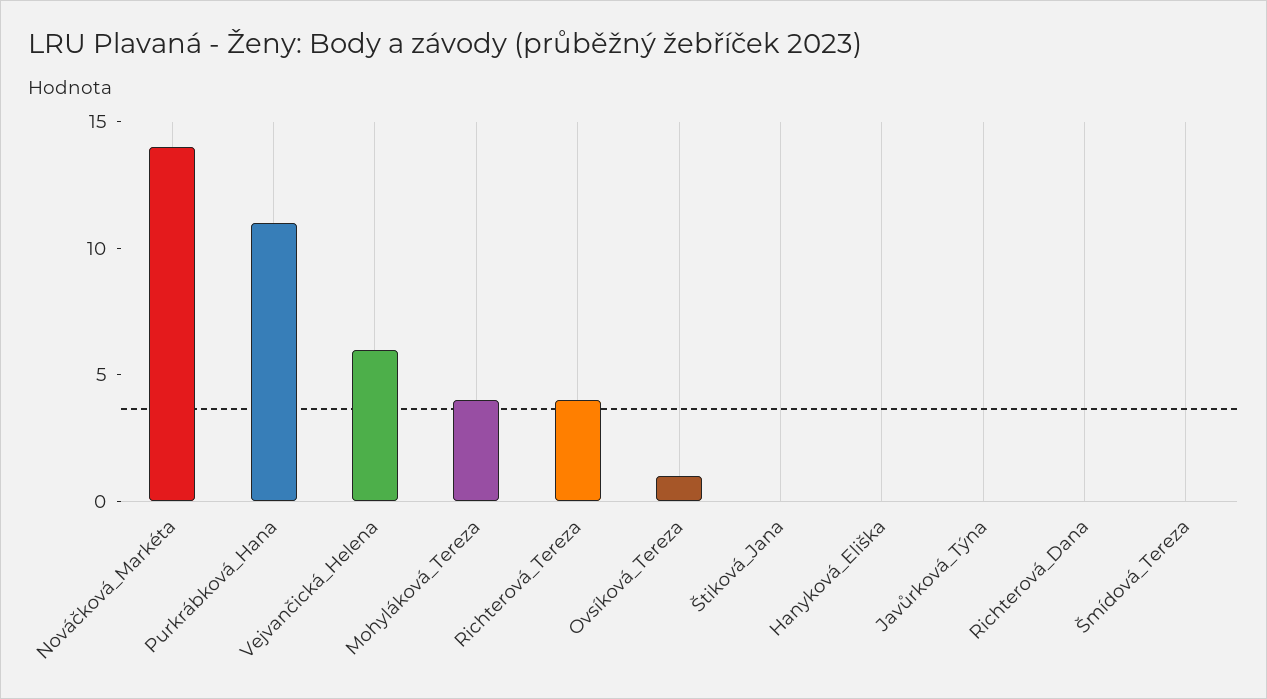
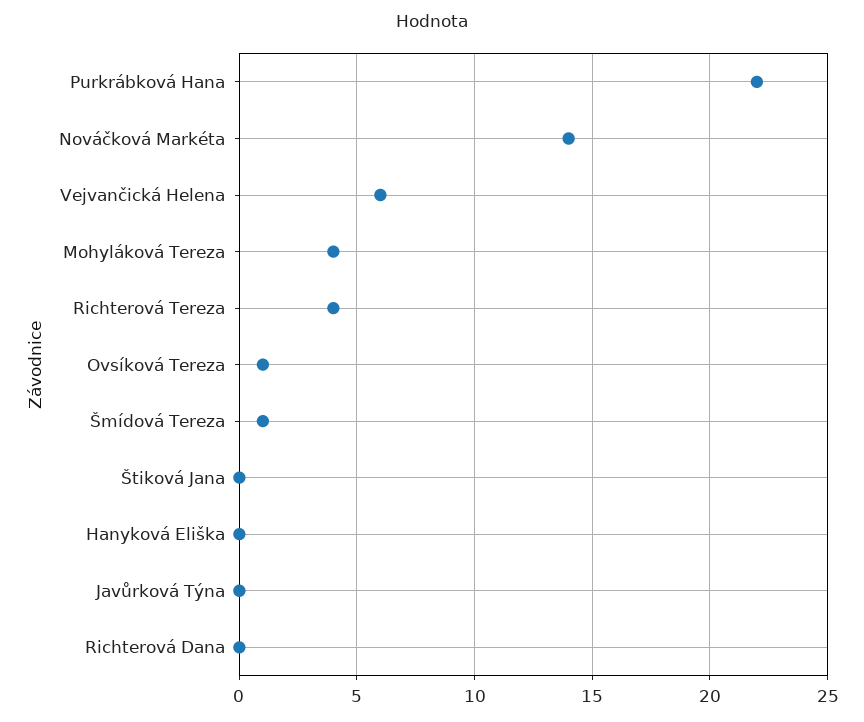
Purkrábková_Hana: 11 -> 22
Šmídová_Tereza: 0 -> 1

